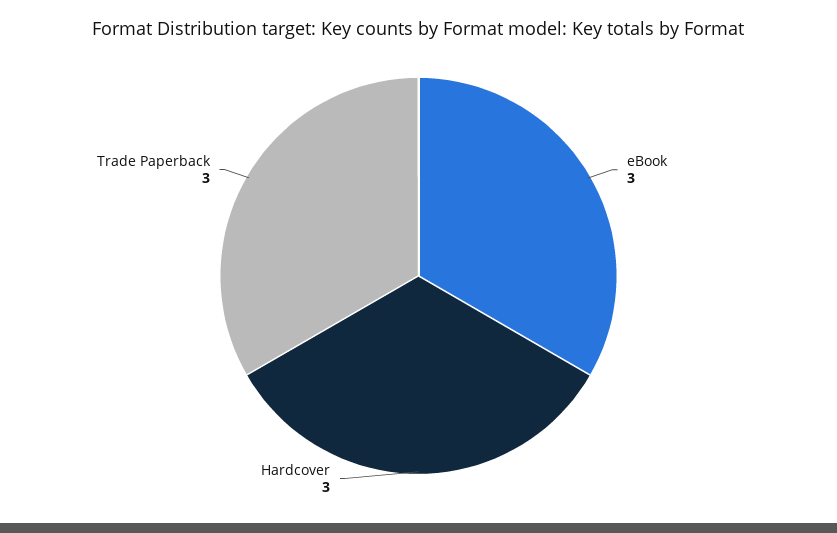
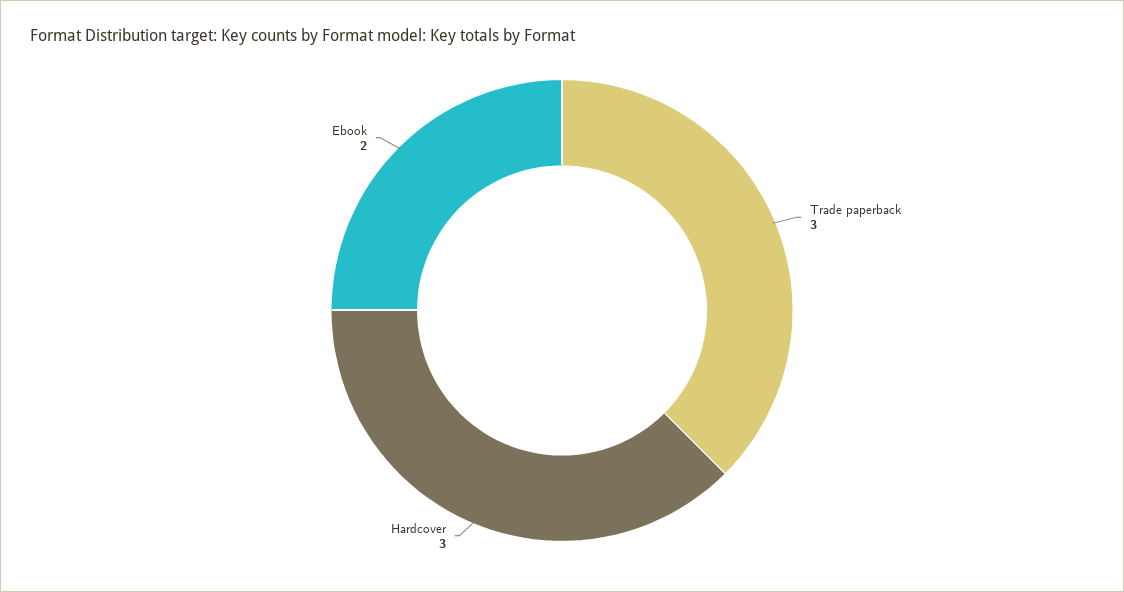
eBook: 3 -> 2

